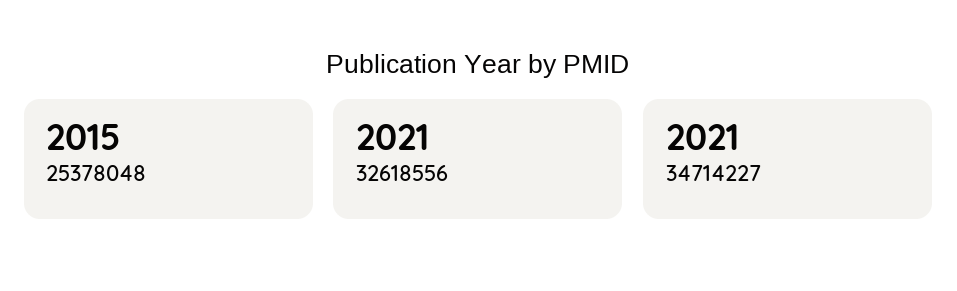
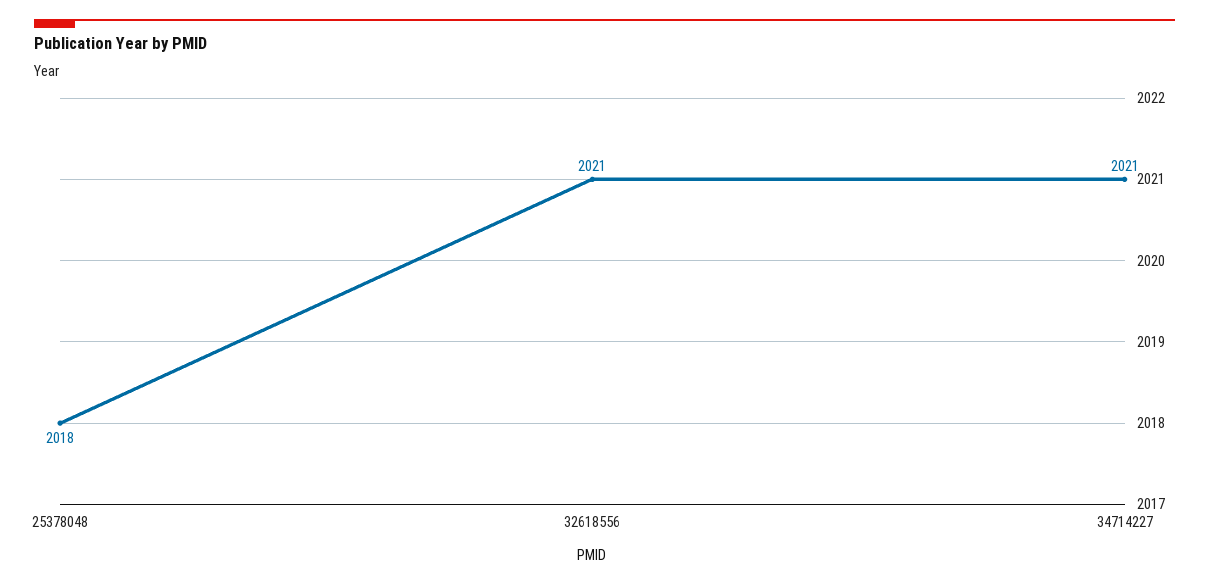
25378048: 2015 -> 2018

